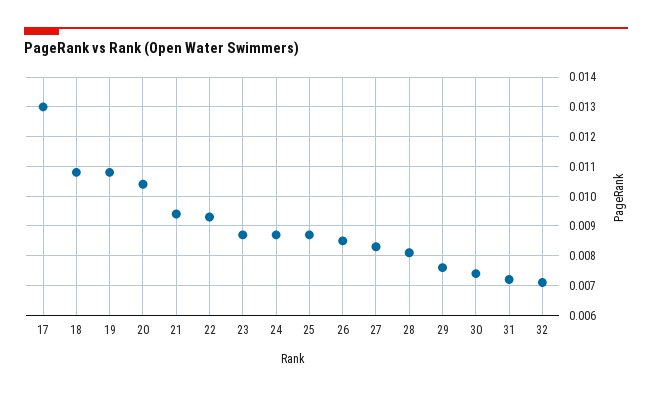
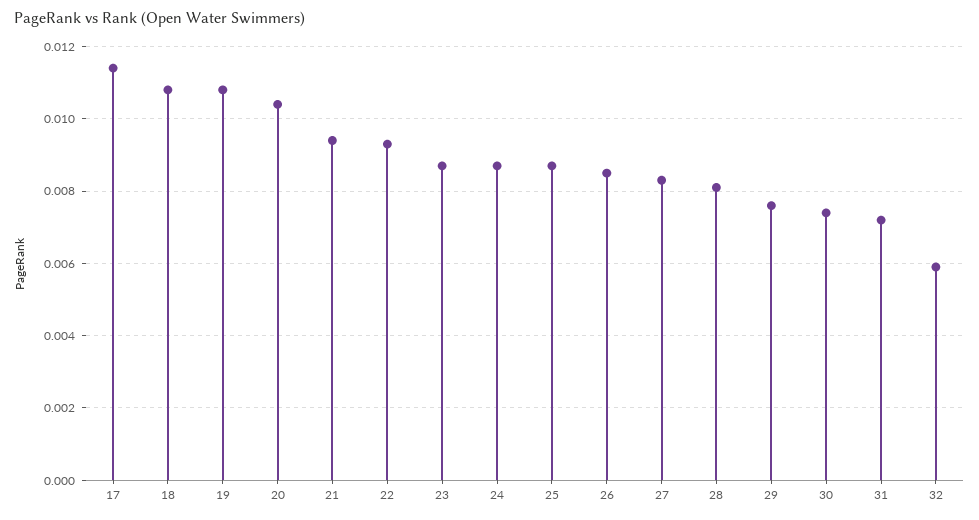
17: 0.013 -> 0.0115
32: 0.007 -> 0.006

